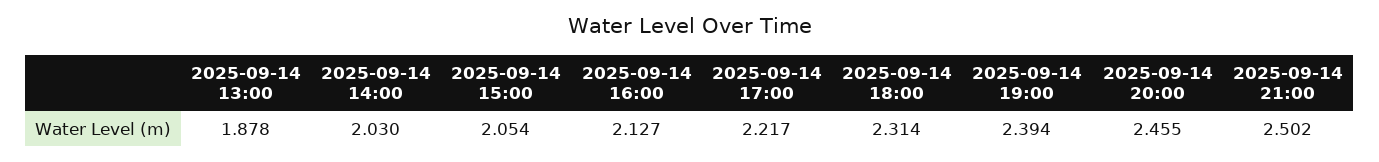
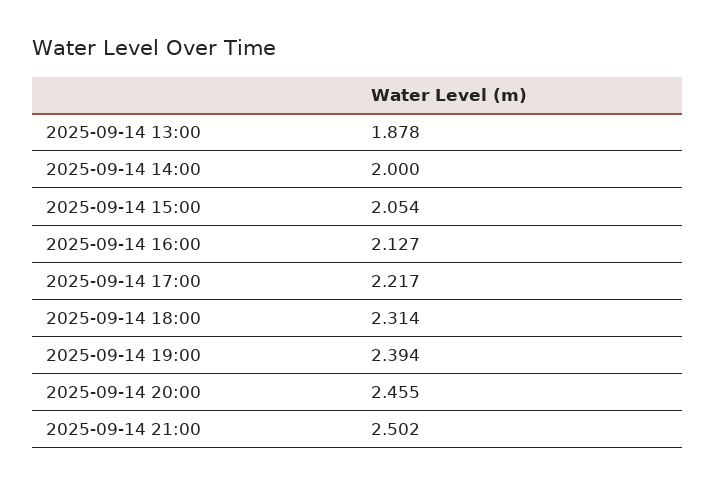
2025-09-14 14:00: 2.03 -> 2

